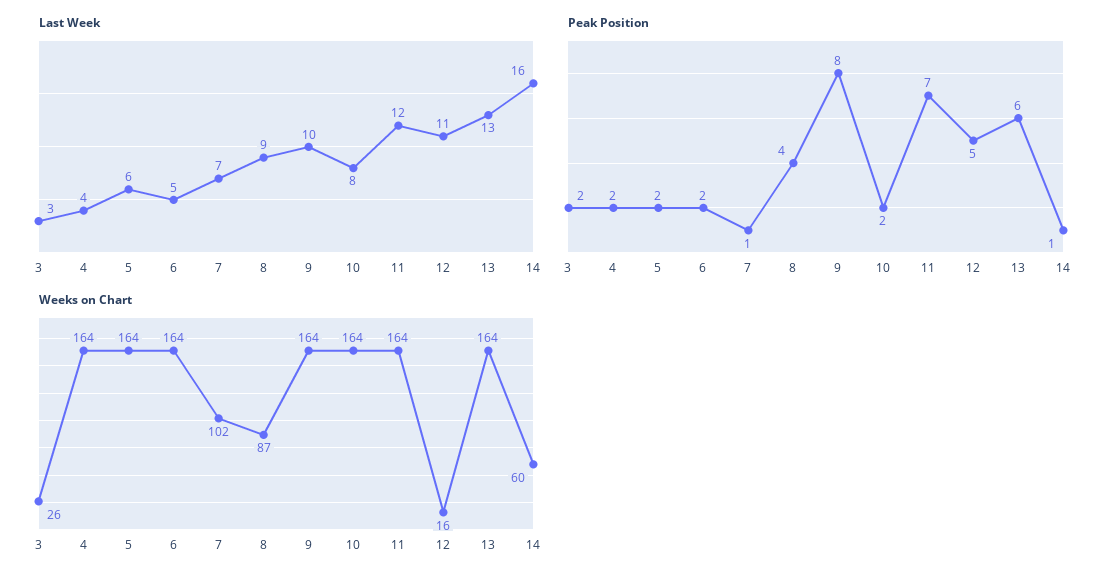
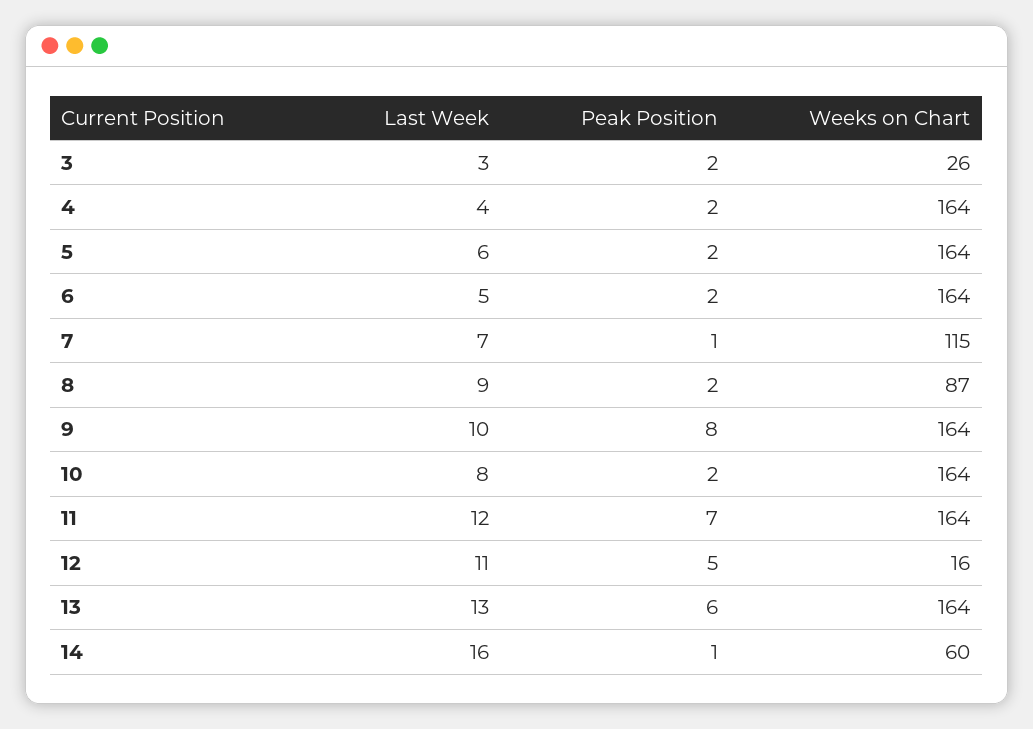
Peak Position, 8: 4 -> 2
Weeks on Chart, 7: 102 -> 115

